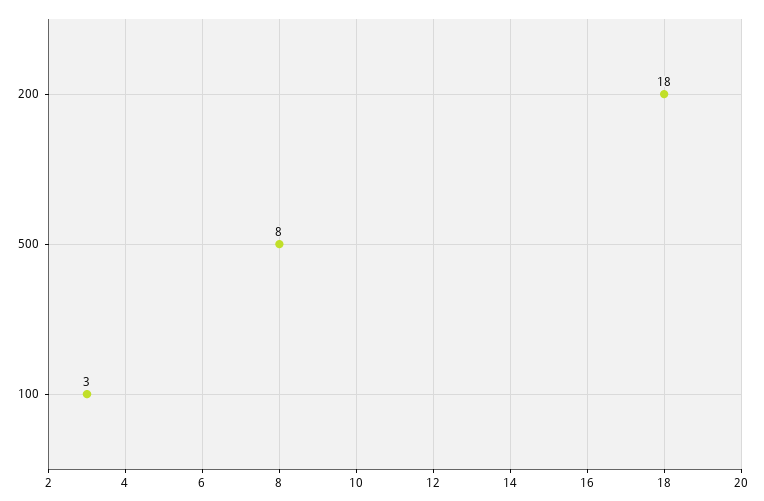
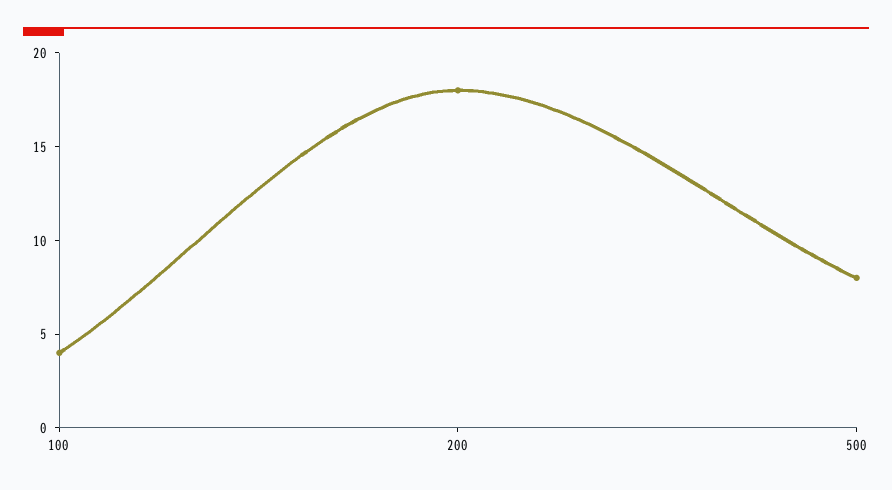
100: 3 -> 4

